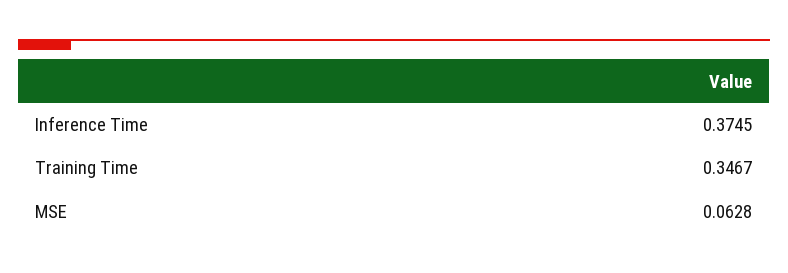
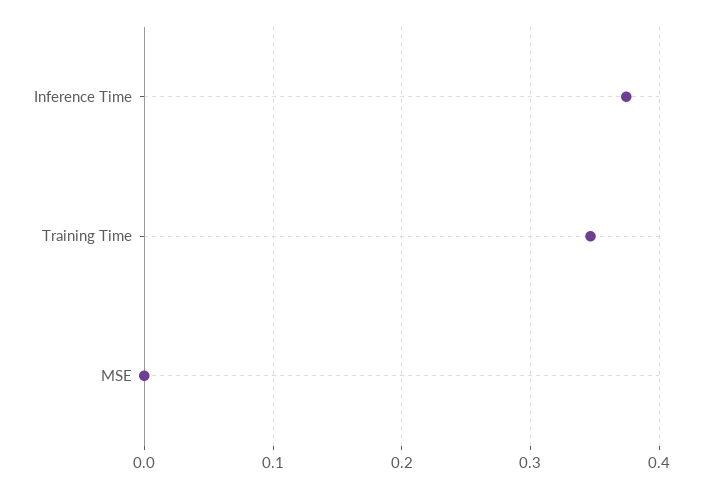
MSE: 0.0628 -> 0

